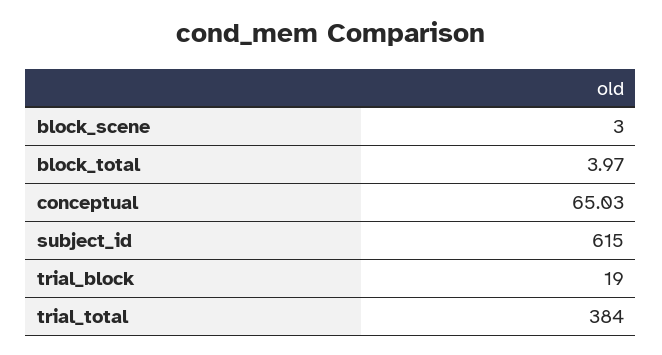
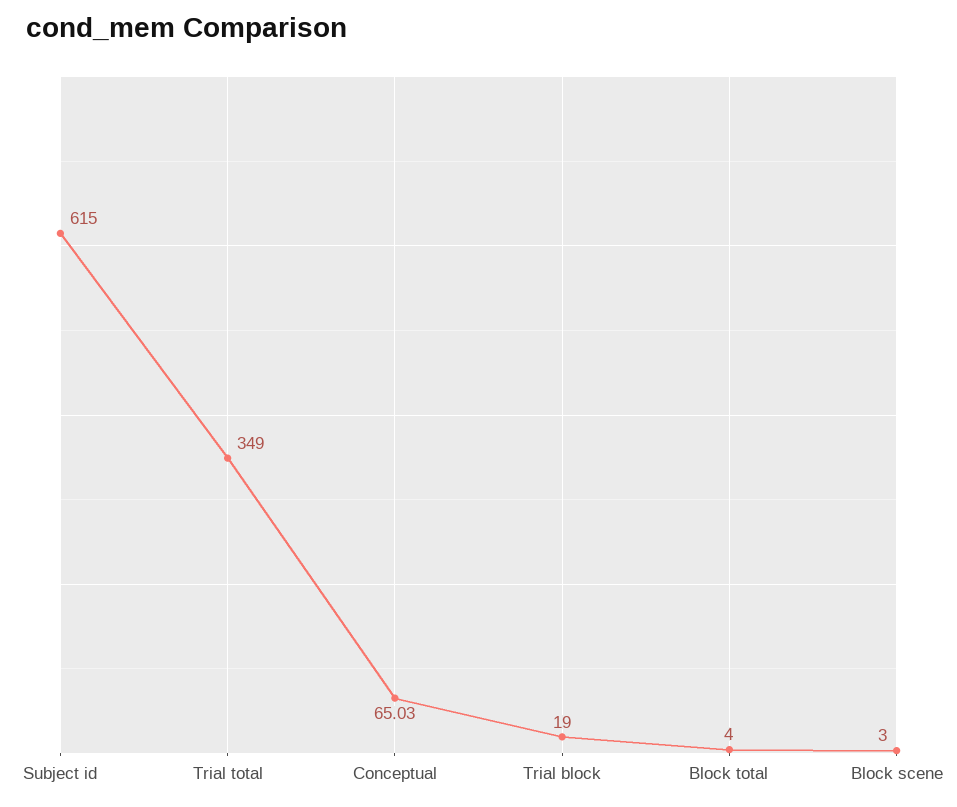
block_total: 3.97 -> 4
trial_total: 384 -> 349

